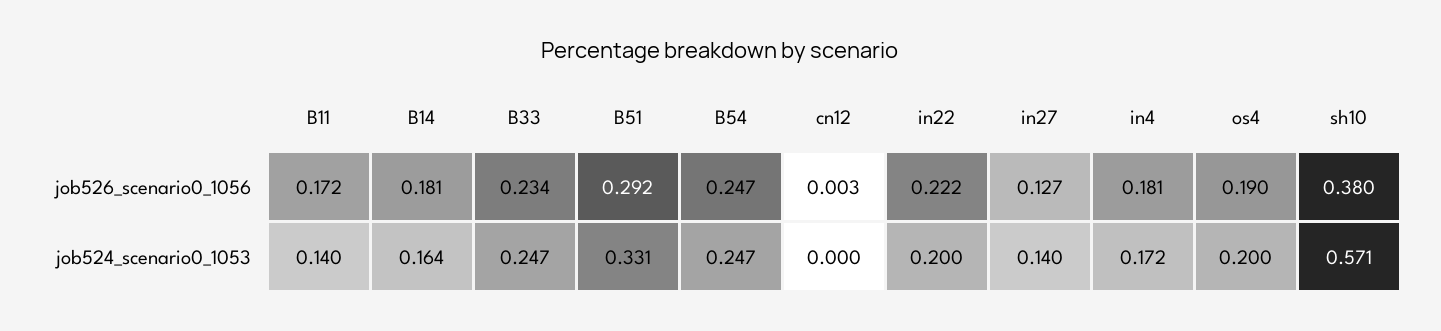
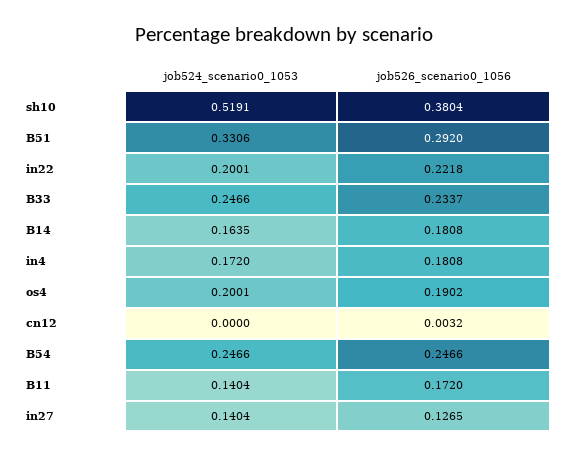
sh10, job524_scenario0_1053: 0.571 -> 0.5191

